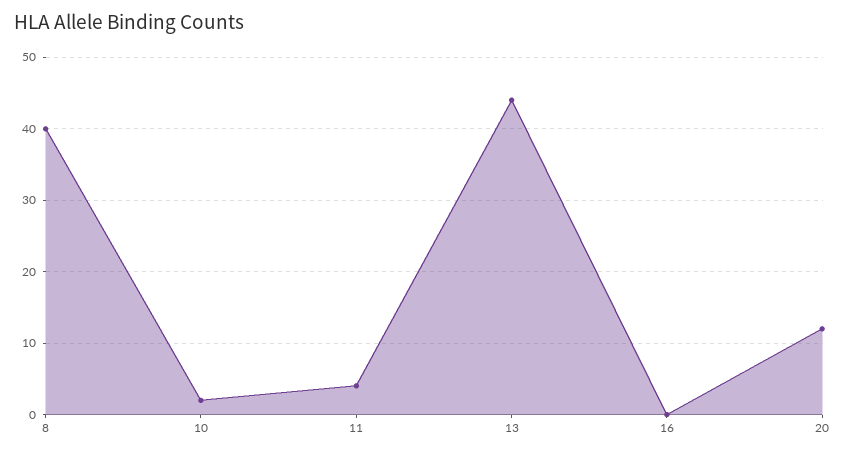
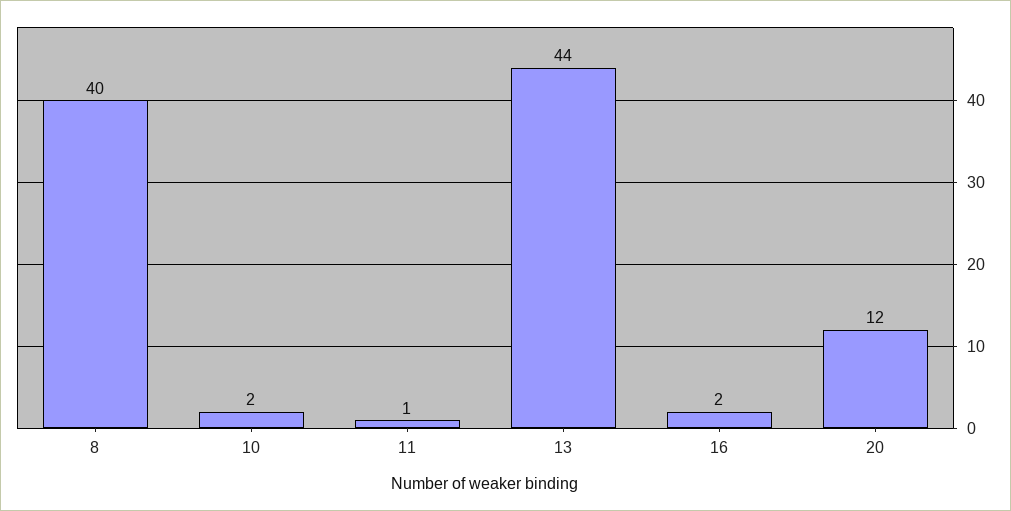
11: 4 -> 1
16: 0 -> 2

